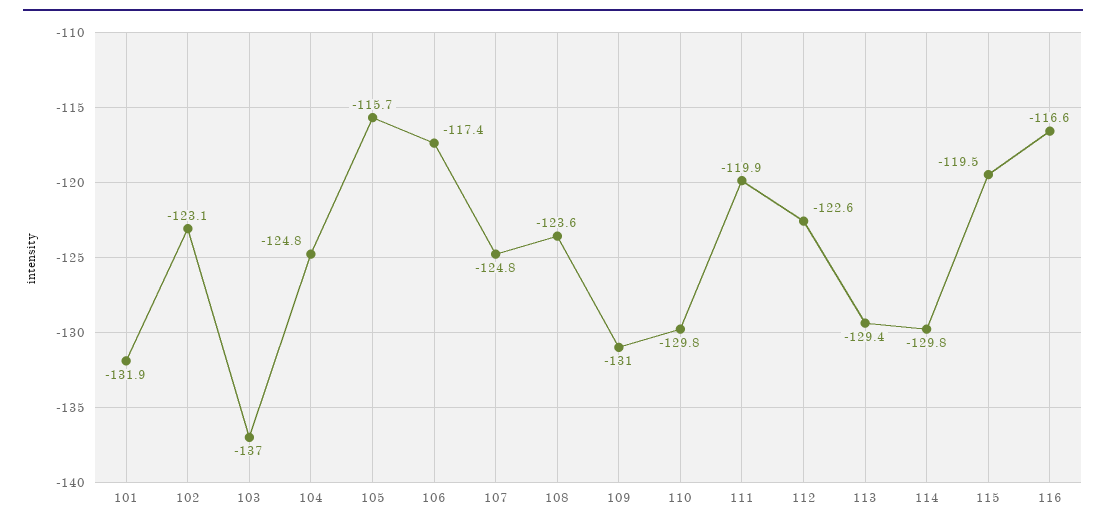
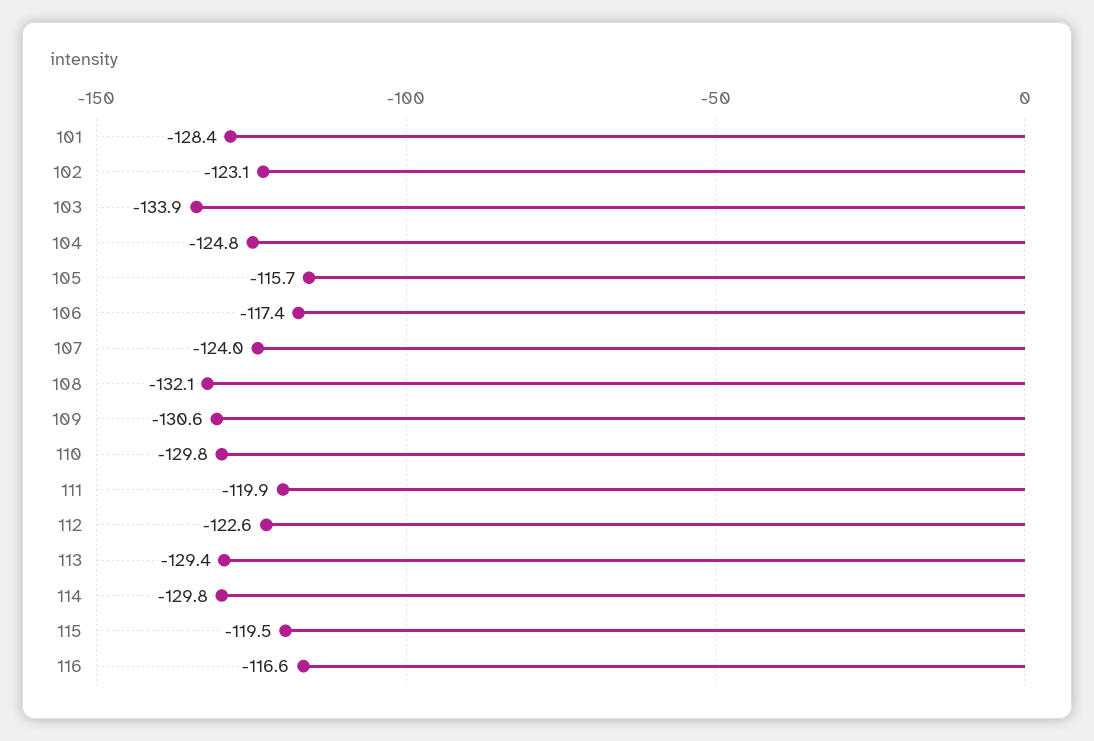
101: -131.9 -> -128.4
103: -137 -> -133.9
107: -124.8 -> -124
108: -123.6 -> -132.1
109: -131 -> -130.6

